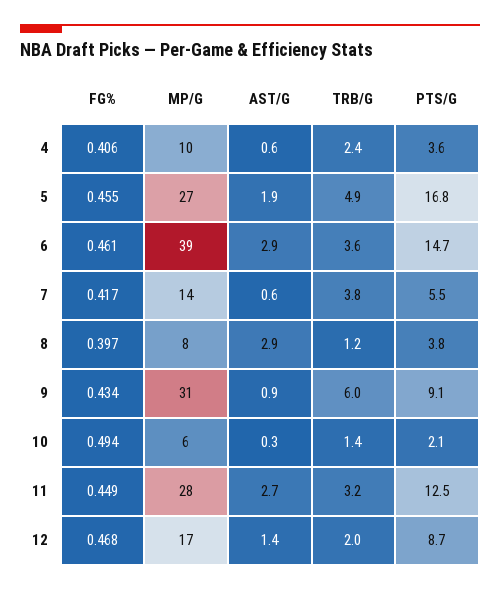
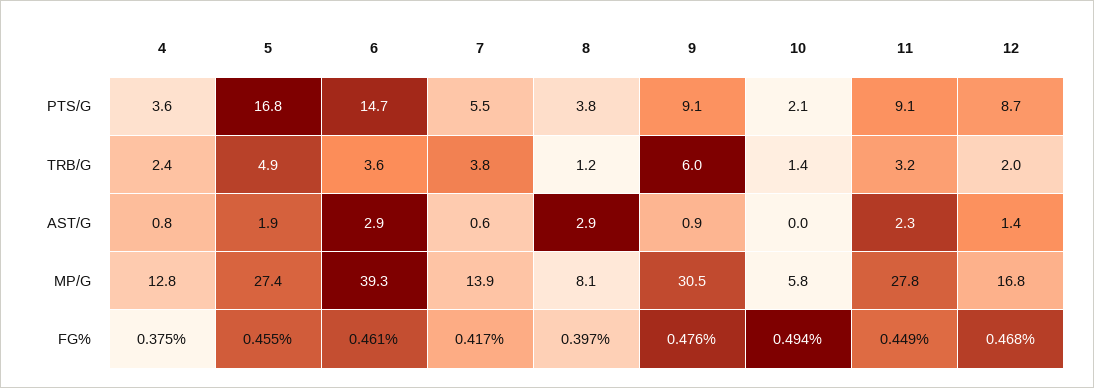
FG%, 4: 0.406 -> 0.375
MP/G, 4: 10 -> 12.8
AST/G, 4: 0.6 -> 0.8
FG%, 9: 0.434 -> 0.476
AST/G, 10: 0.3 -> 0
AST/G, 11: 2.7 -> 2.3
PTS/G, 11: 12.5 -> 9.1

